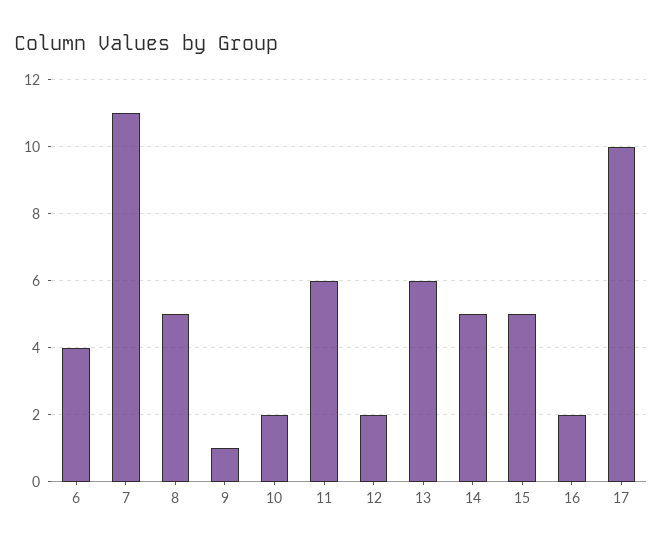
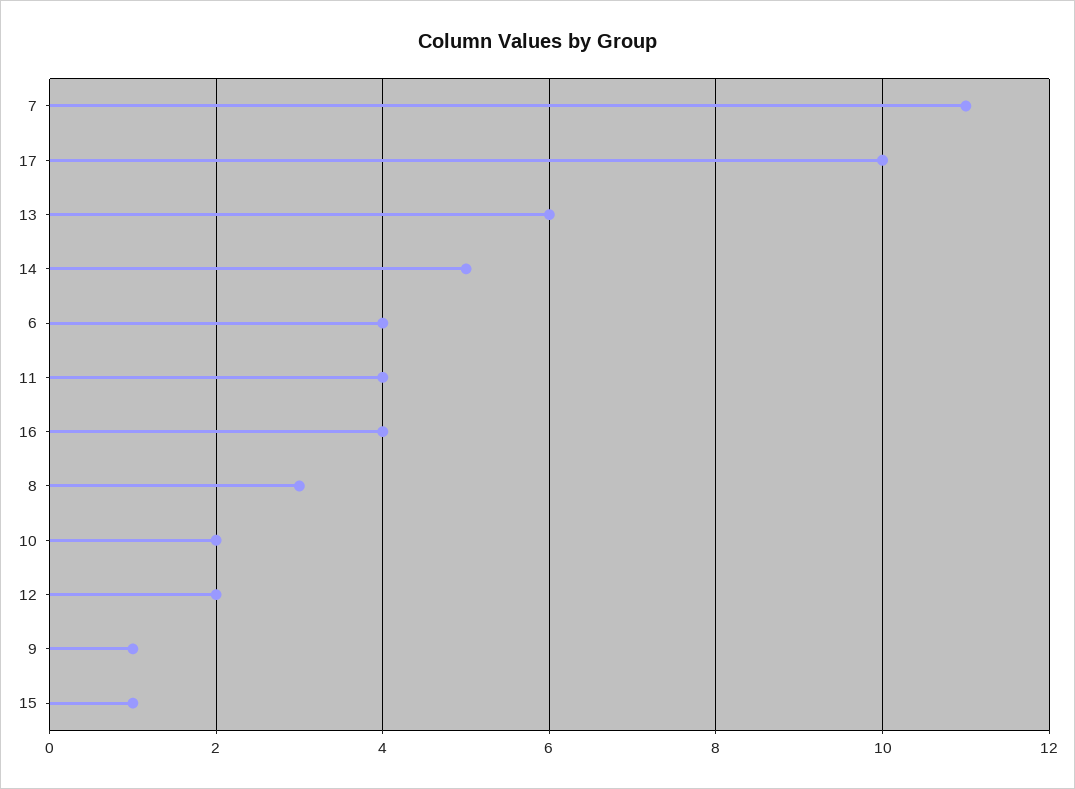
8: 5 -> 3
11: 6 -> 4
15: 5 -> 1
16: 2 -> 4

